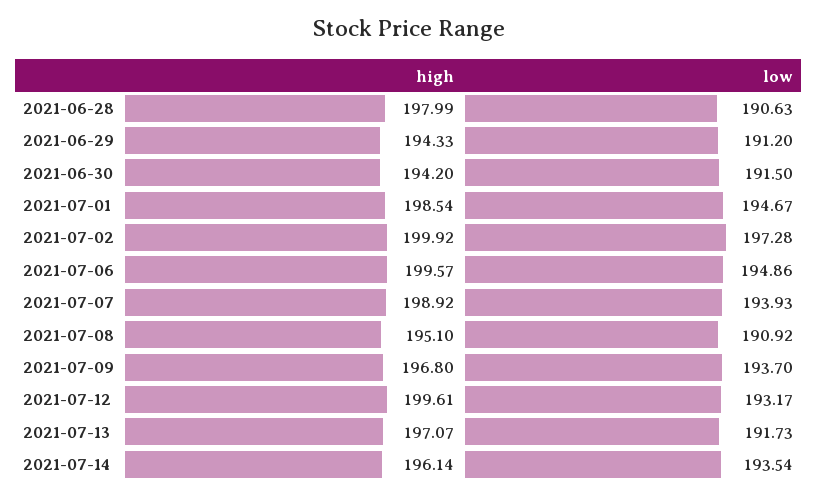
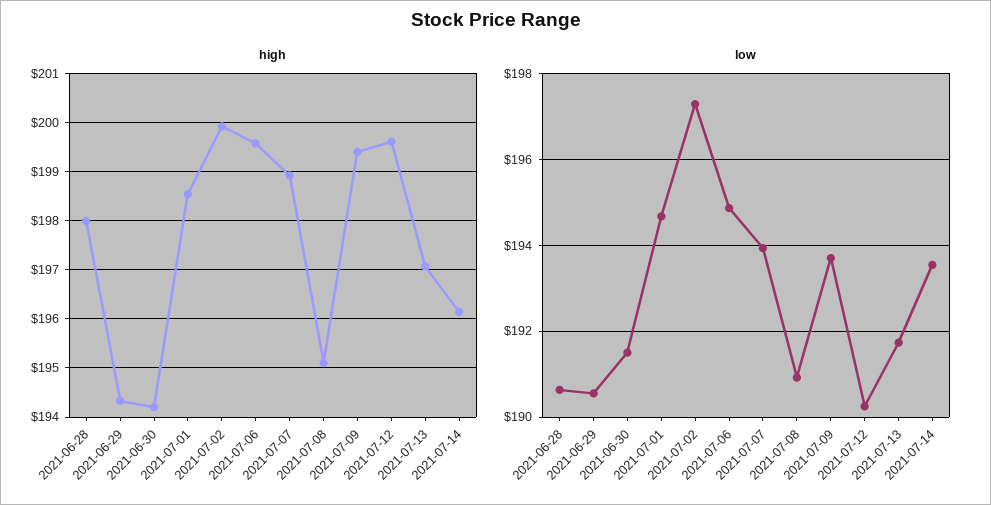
low, 2021-06-29: 191.2 -> 190.6
high, 2021-07-09: 196.8 -> 199.4
low, 2021-07-12: 193.17 -> 190.2

